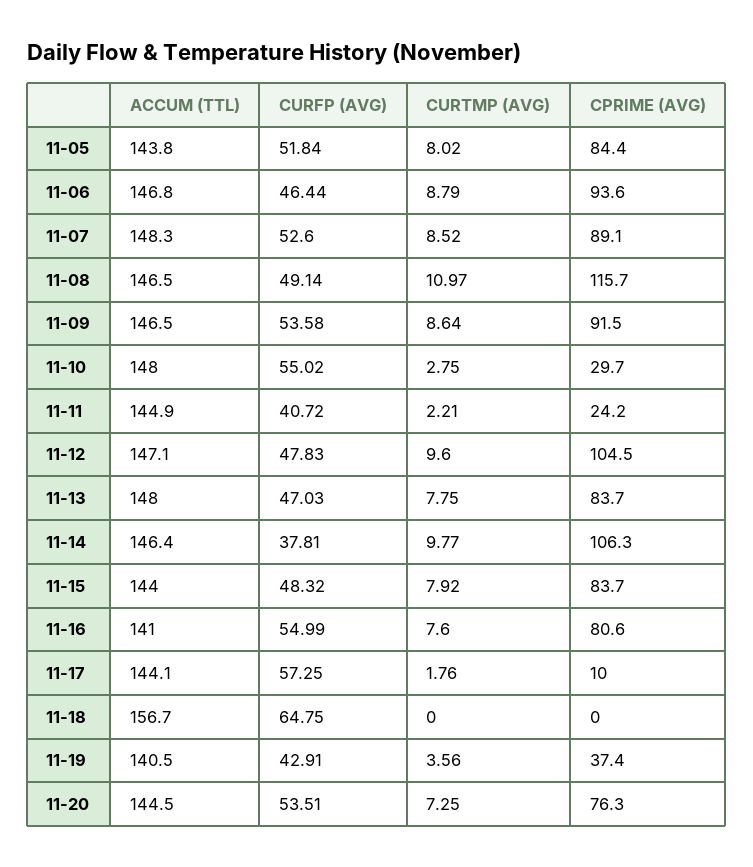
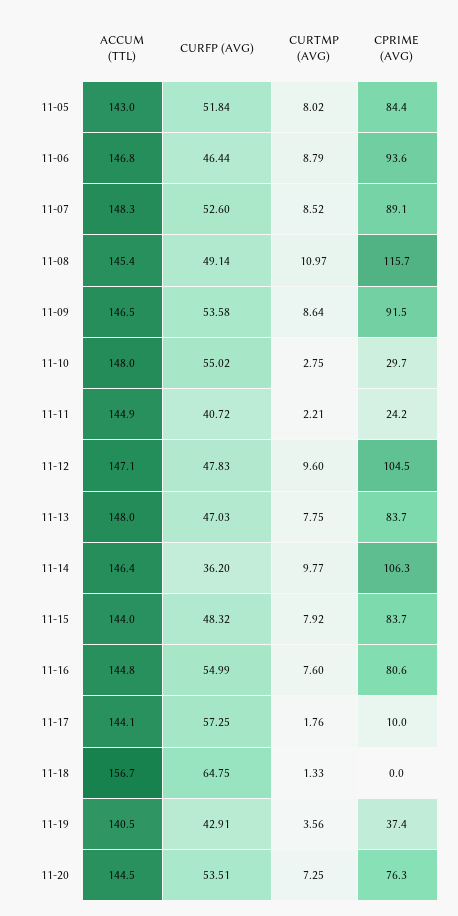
ACCUM (TTL), 11-05: 143.8 -> 143
ACCUM (TTL), 11-08: 146.5 -> 145.4
CURFP (AVG), 11-14: 37.81 -> 36.2
ACCUM (TTL), 11-16: 141 -> 144.8
CURTMP (AVG), 11-18: 0 -> 1.33

